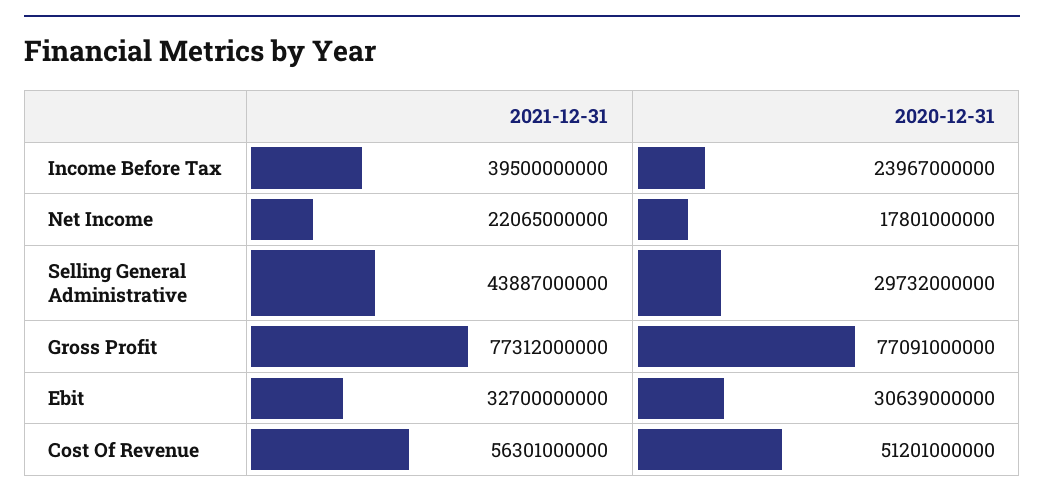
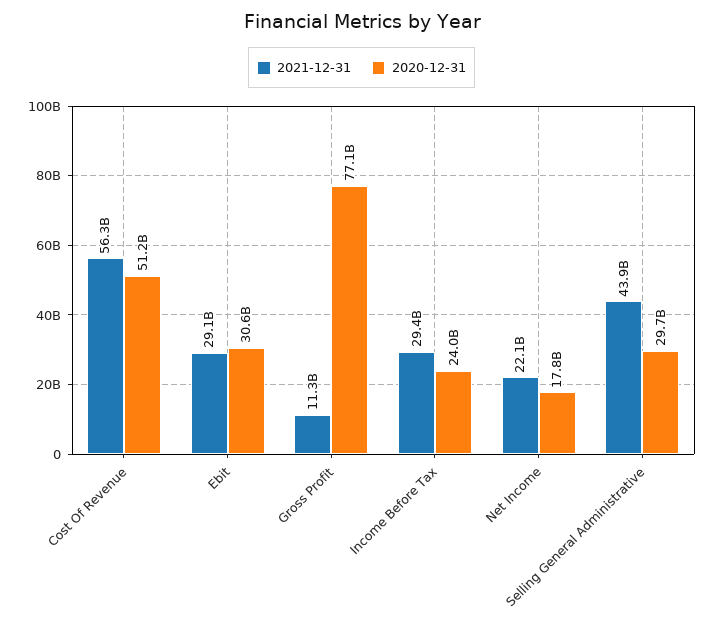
2021-12-31, Income Before Tax: 39500000000 -> 29400000000
2021-12-31, Gross Profit: 77312000000 -> 11300000000
2021-12-31, Ebit: 32700000000 -> 29100000000

